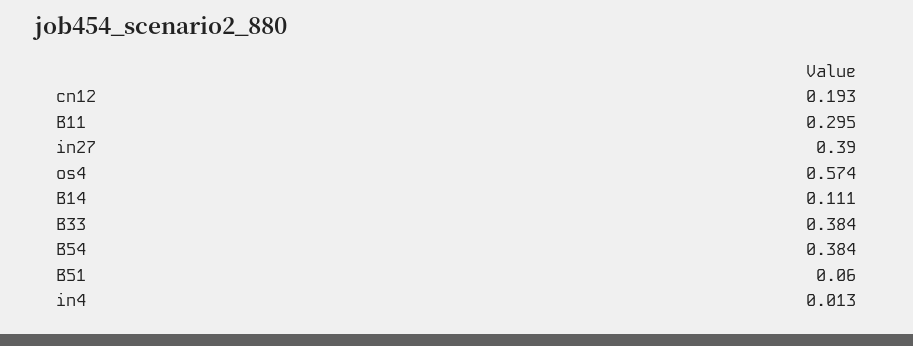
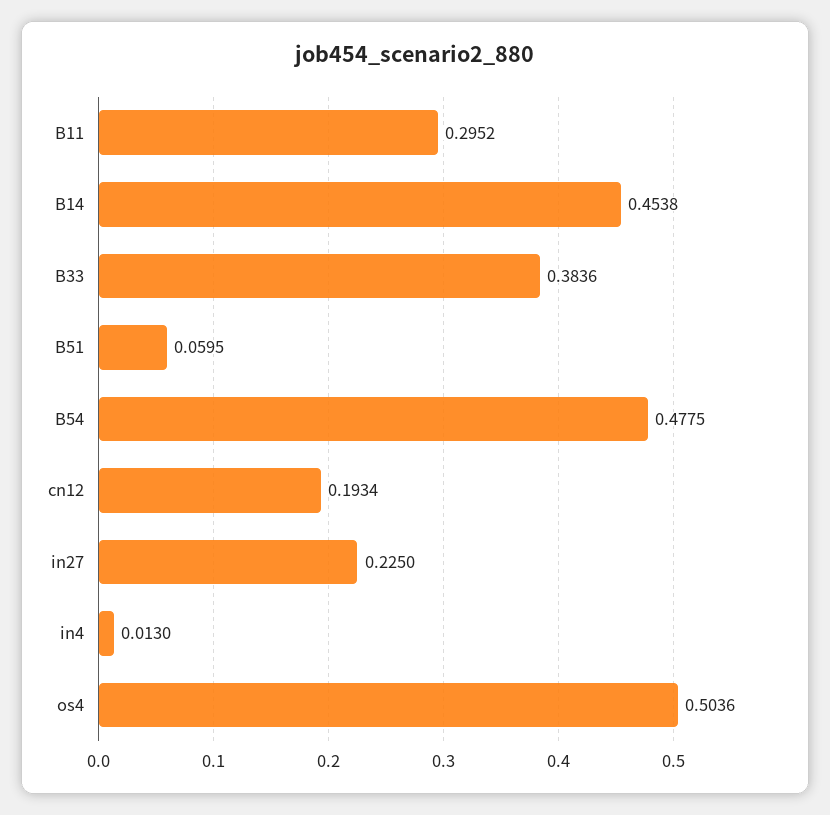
in27: 0.39 -> 0.225
os4: 0.574 -> 0.5036
B14: 0.111 -> 0.4538
B54: 0.384 -> 0.4775

